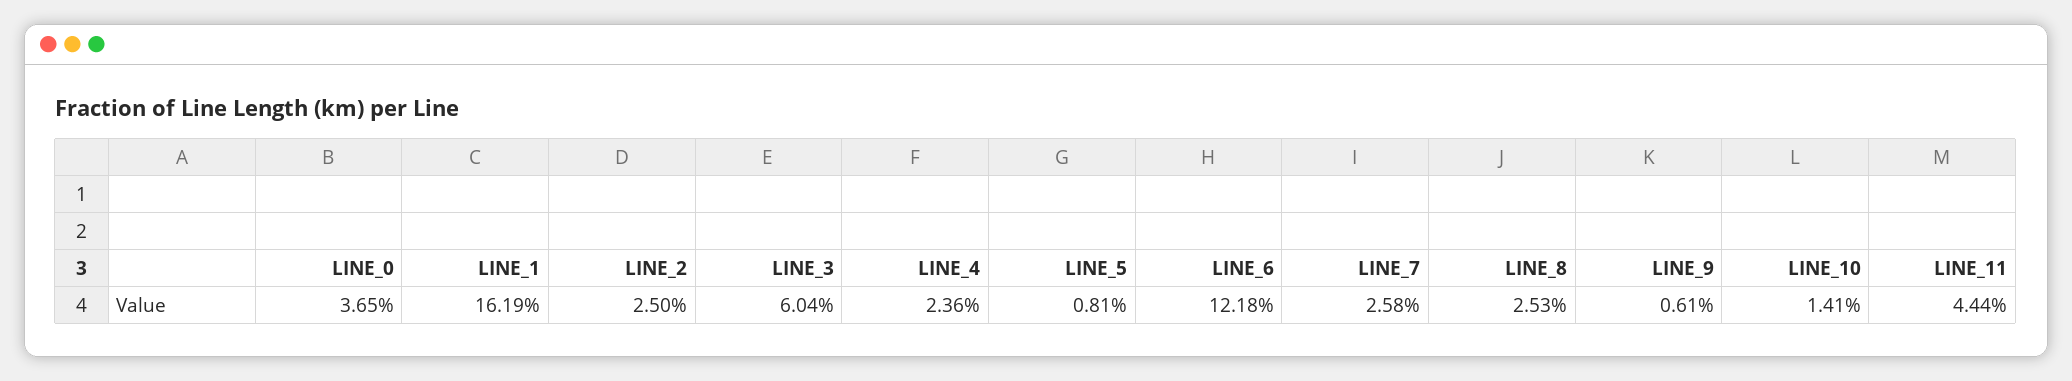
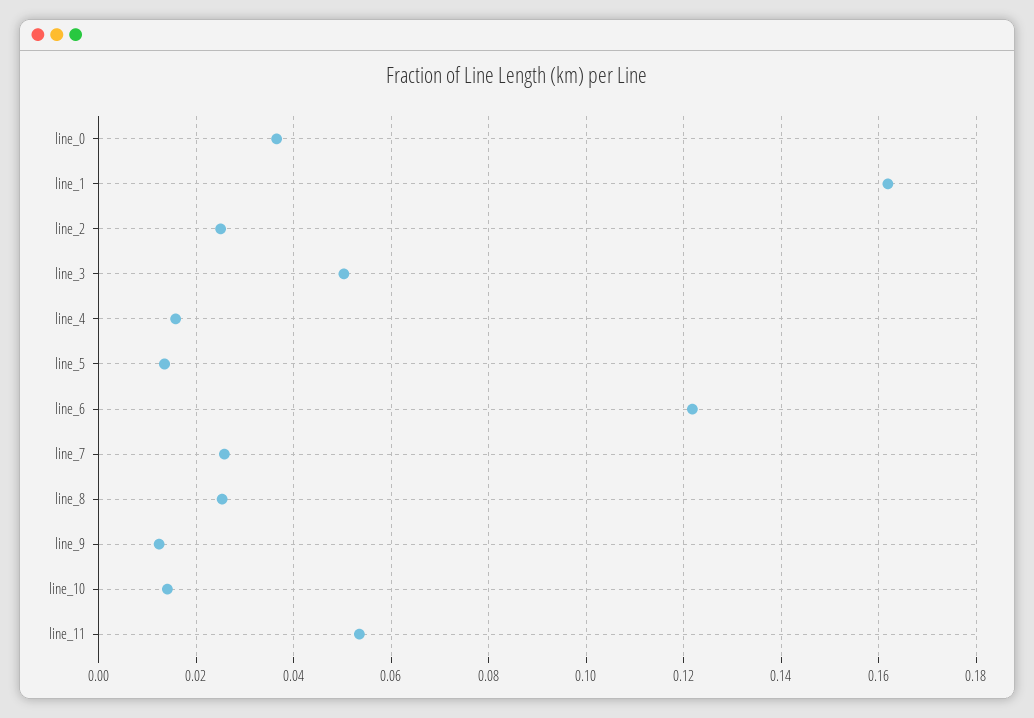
LINE_3: 0.0604 -> 0.05
LINE_4: 0.0236 -> 0.016
LINE_5: 0.0081 -> 0.014
LINE_9: 0.0061 -> 0.012
LINE_11: 0.0444 -> 0.054

